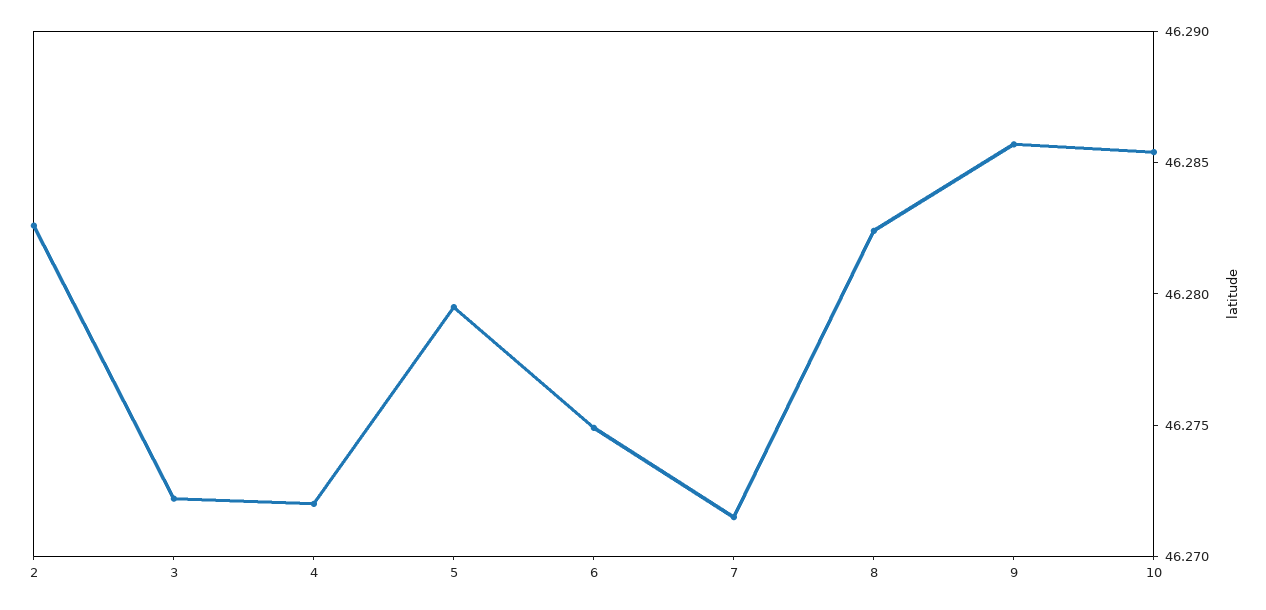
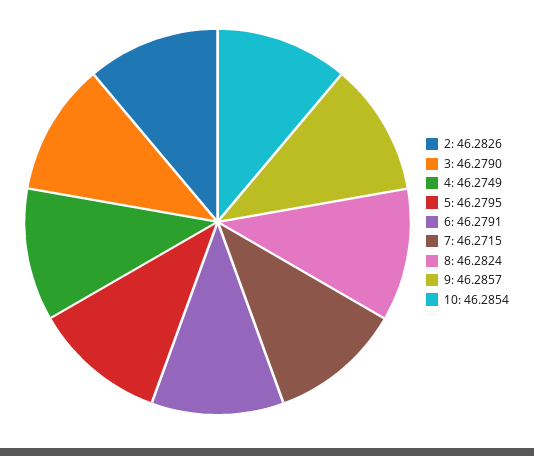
3: 46.272 -> 46.279
4: 46.272 -> 46.2749
6: 46.275 -> 46.2791

